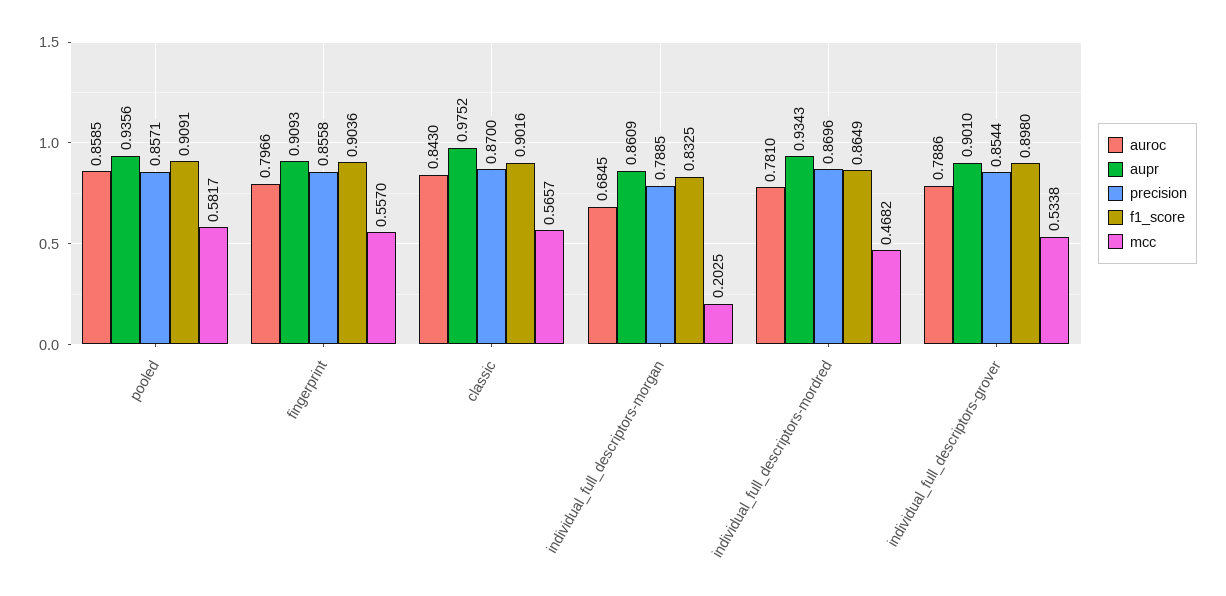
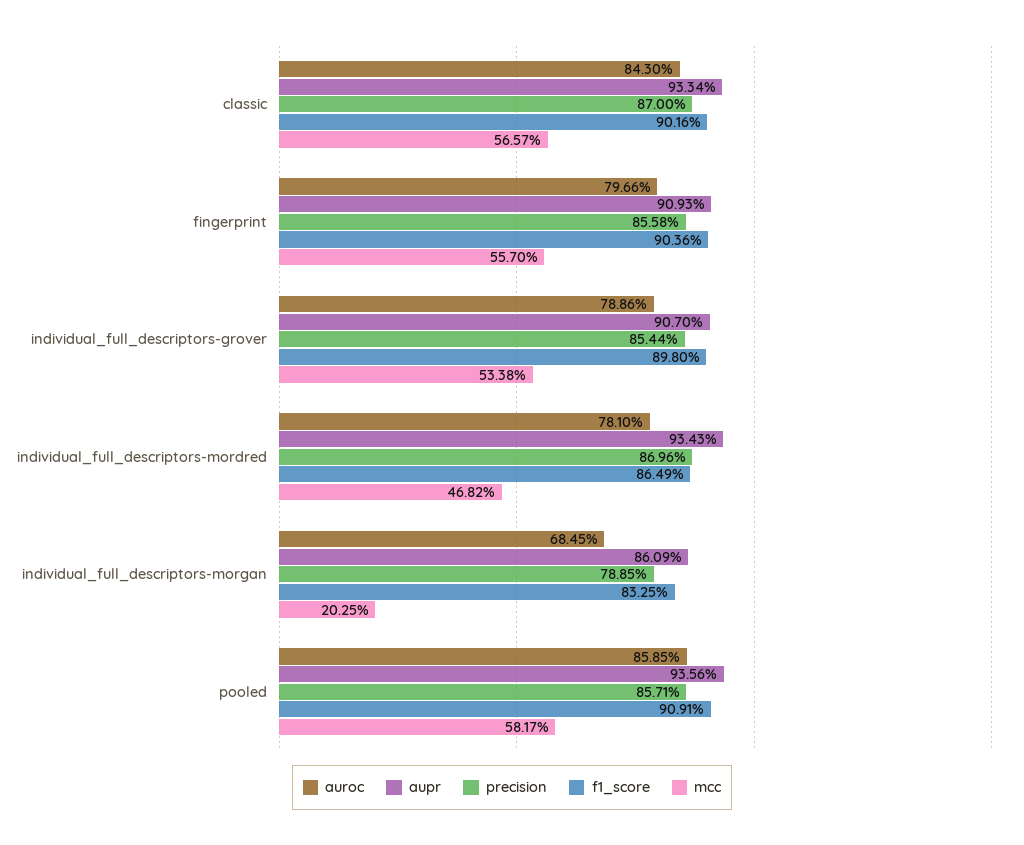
aupr, classic: 0.9752 -> 0.9334
aupr, individual_full_descriptors-grover: 0.901 -> 0.907

